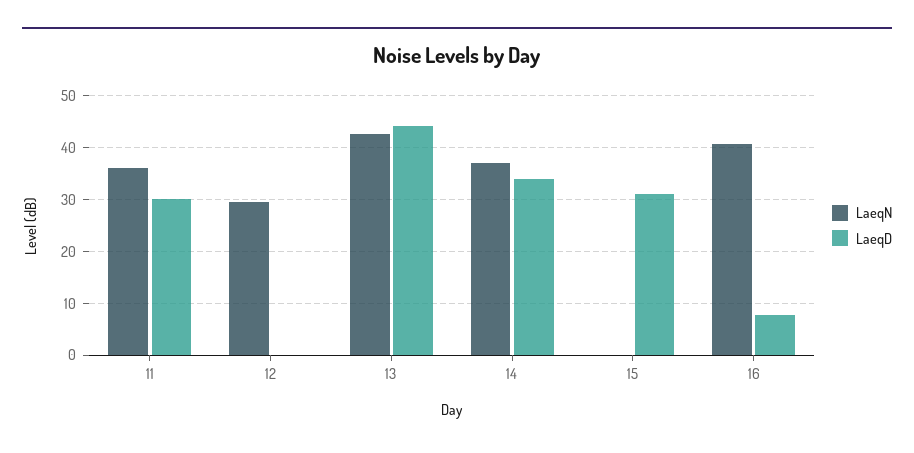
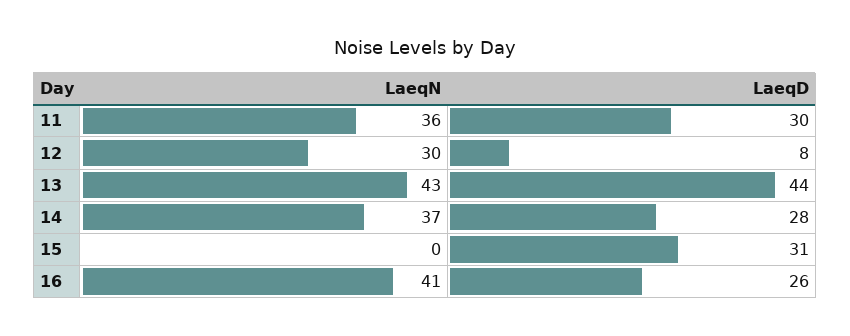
LaeqD, 12: 0 -> 8
LaeqD, 14: 34 -> 28
LaeqD, 16: 8 -> 26

